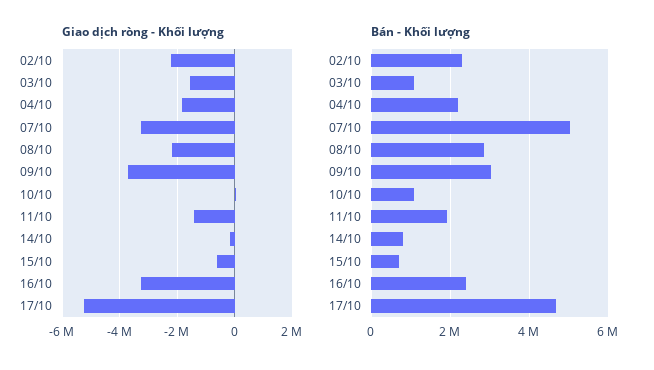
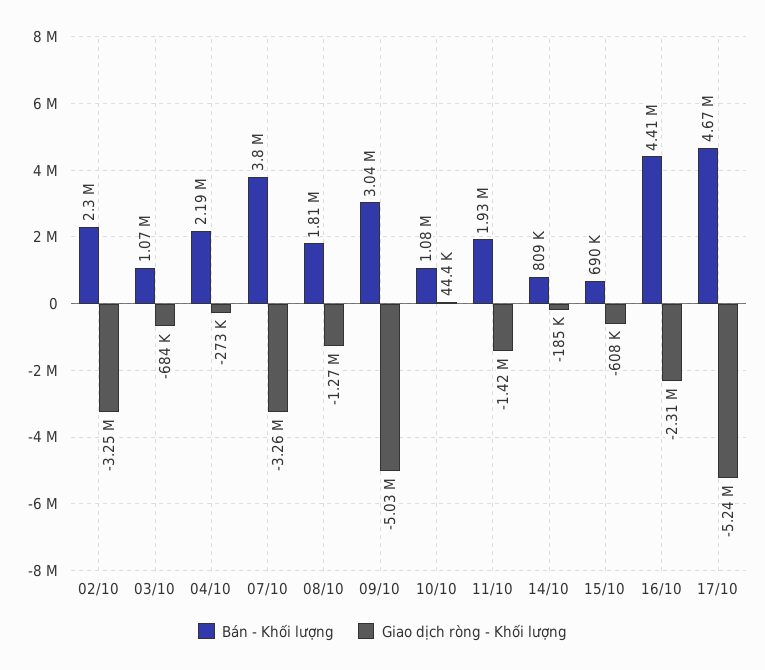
Giao dịch ròng - Khối lượng, 02/10: -2250000 -> -3250000
Giao dịch ròng - Khối lượng, 03/10: -1500000 -> -684000
Giao dịch ròng - Khối lượng, 04/10: -1750000 -> -273000
Giao dịch ròng - Khối lượng, 08/10: -2250000 -> -1270000
Giao dịch ròng - Khối lượng, 09/10: -3750000 -> -5030000
Giao dịch ròng - Khối lượng, 16/10: -3250000 -> -2310000
Bán - Khối lượng, 07/10: 5000000 -> 3800000
Bán - Khối lượng, 08/10: 2800000 -> 1810000
Bán - Khối lượng, 16/10: 2400000 -> 4410000

